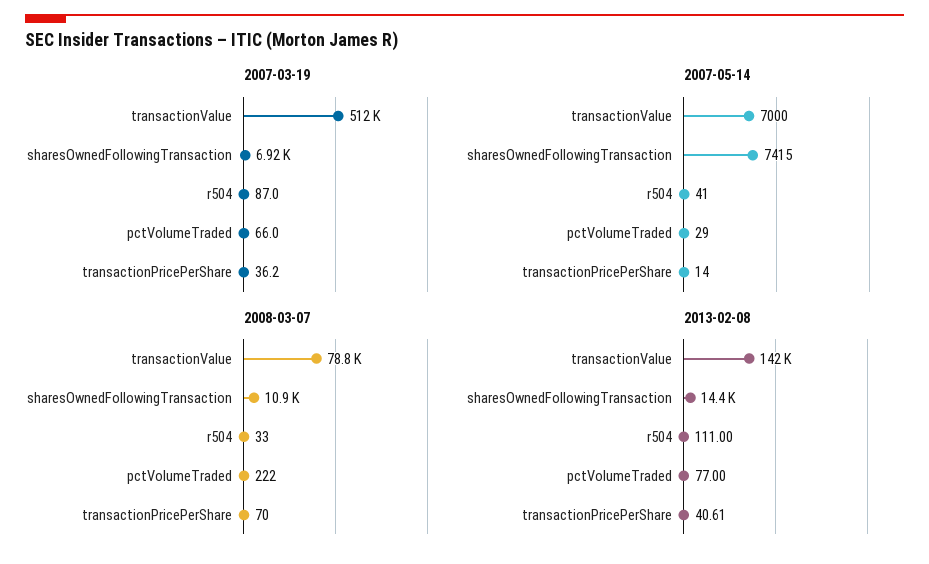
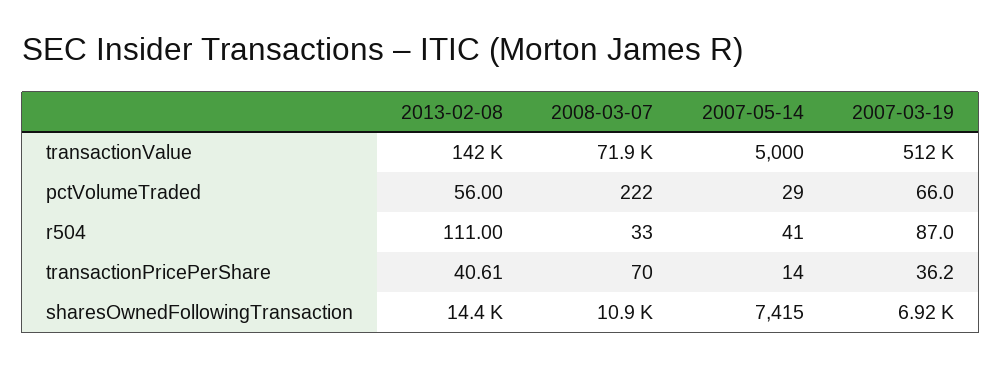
2007-05-14, transactionValue: 7000 -> 5000
2008-03-07, transactionValue: 78800 -> 71900
2013-02-08, pctVolumeTraded: 77 -> 56

